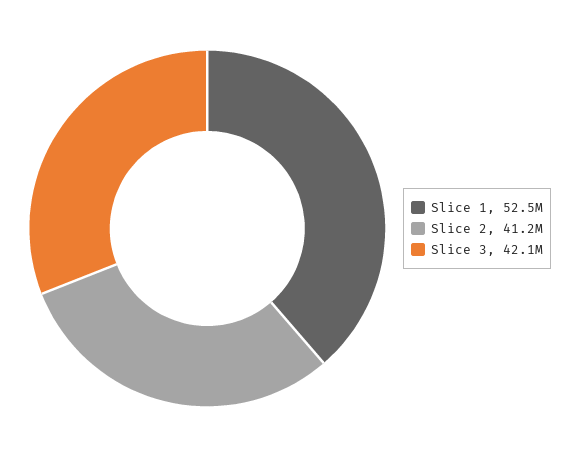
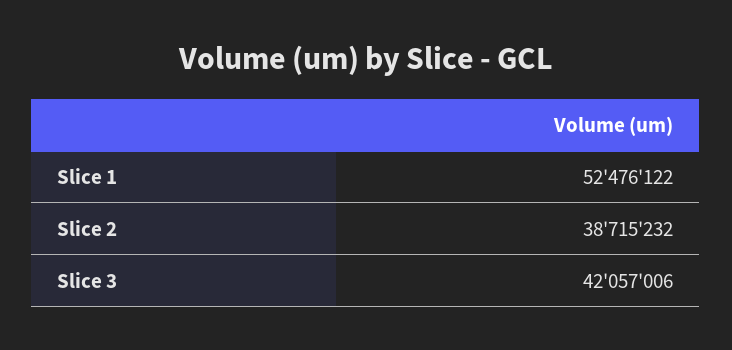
Slice 2: 41200000 -> 38715232

